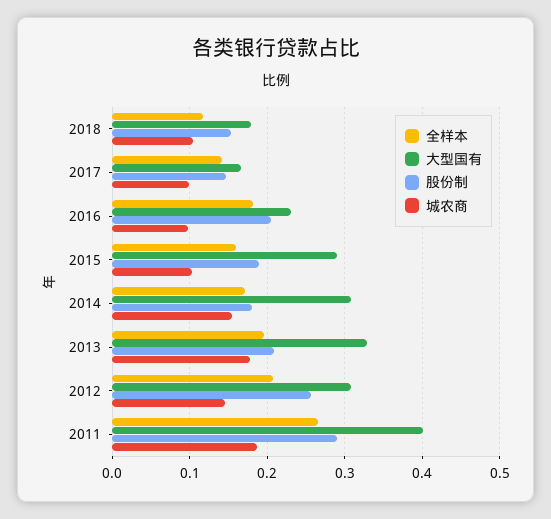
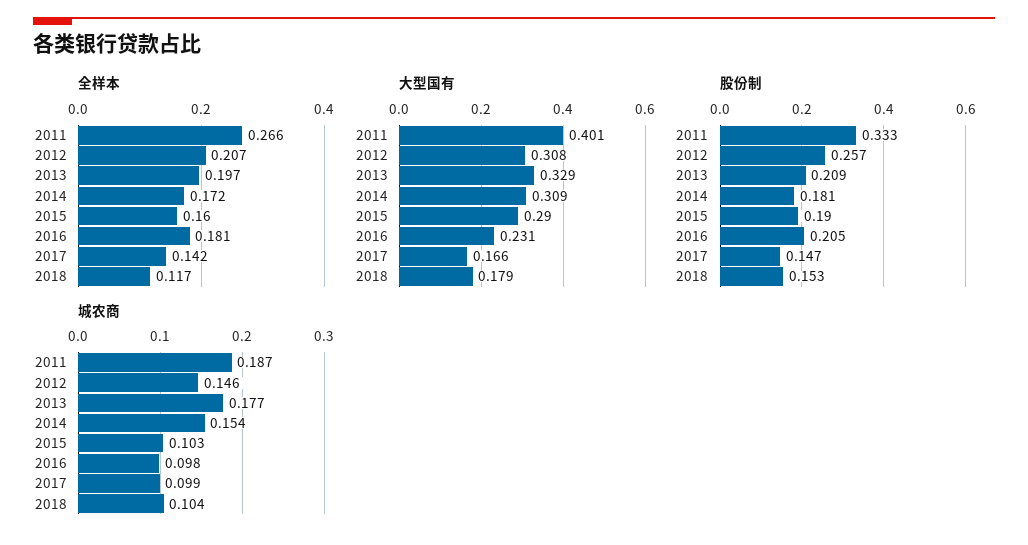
股份制, 2011: 0.29 -> 0.333

